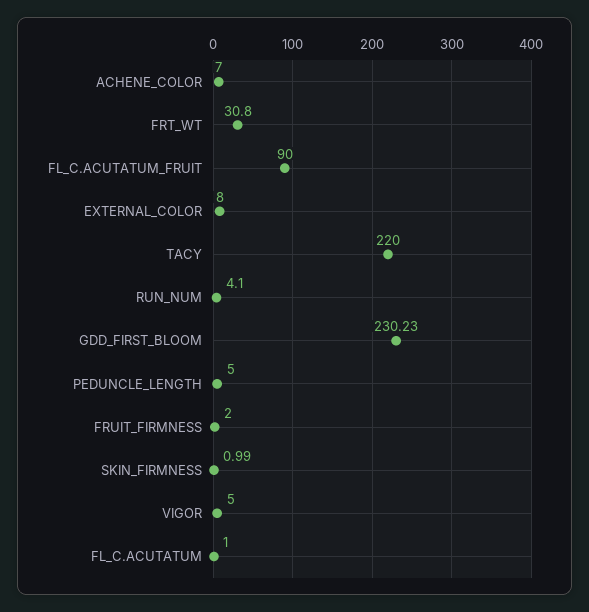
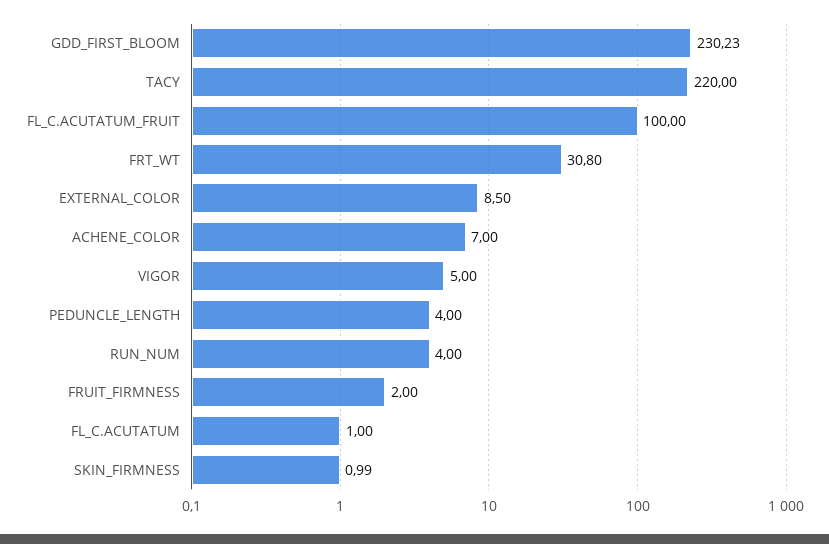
FL_C.ACUTATUM_FRUIT: 90 -> 100
EXTERNAL_COLOR: 8 -> 8.5
RUN_NUM: 4.1 -> 4
PEDUNCLE_LENGTH: 5 -> 4

